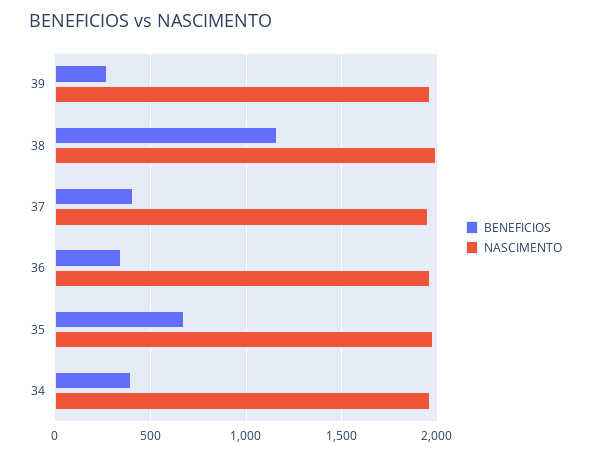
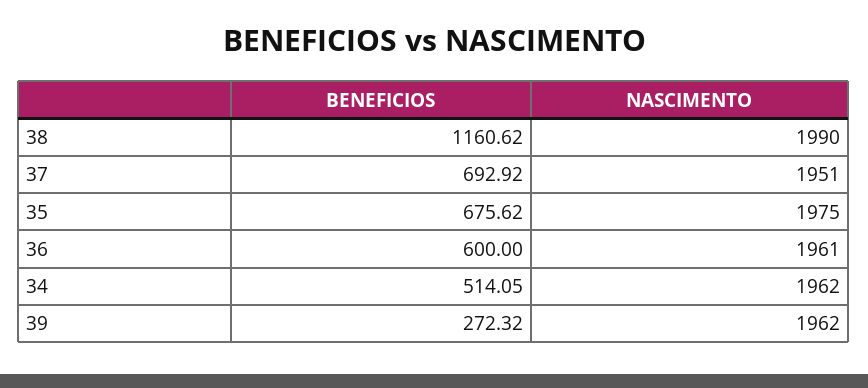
BENEFICIOS, 37: 400 -> 692.92
BENEFICIOS, 36: 350 -> 600
BENEFICIOS, 34: 400 -> 514.05

